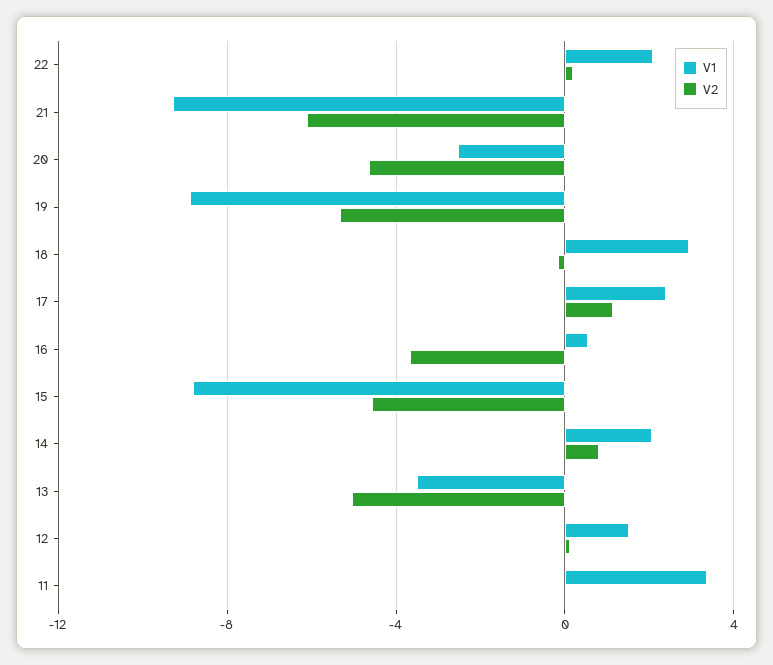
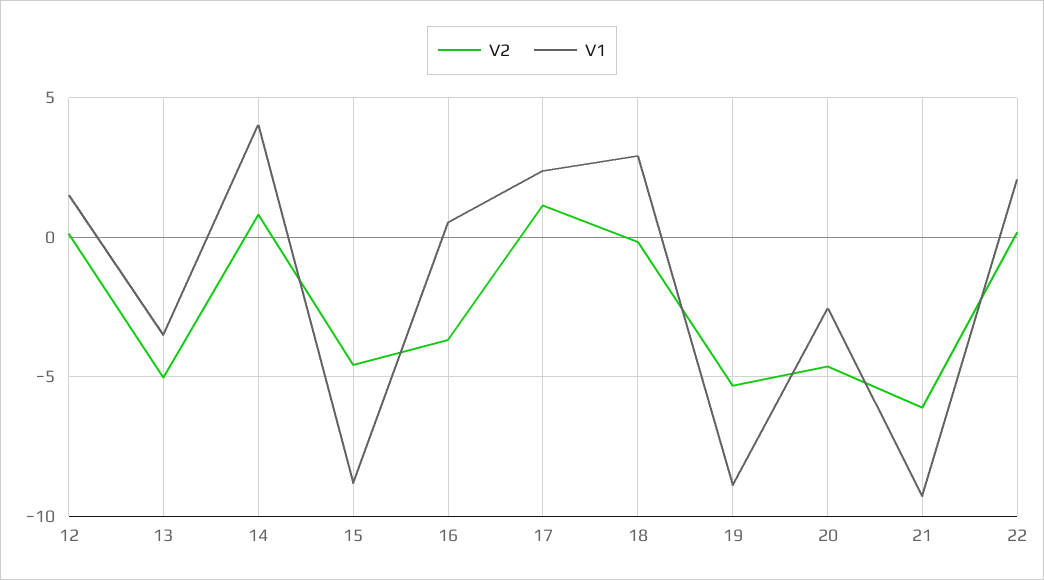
V1, 14: 2 -> 4
V1, 11: 3.5 -> none
V2, 11: 0 -> none

